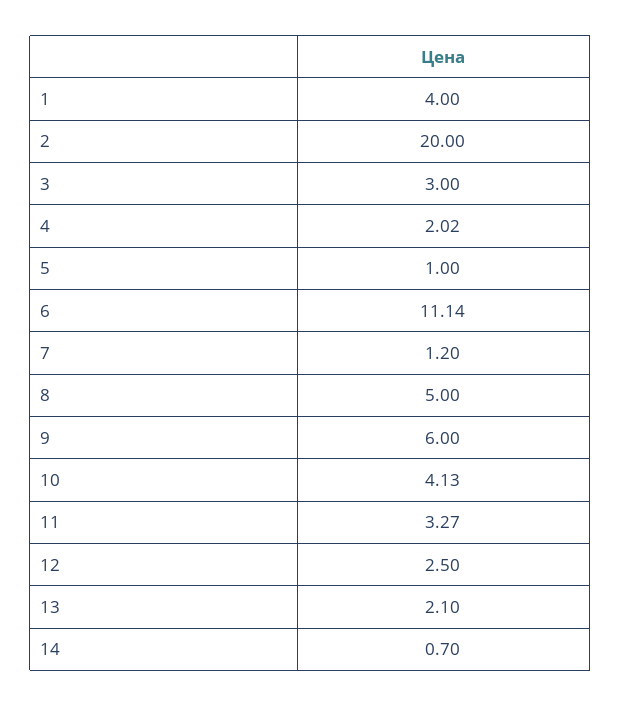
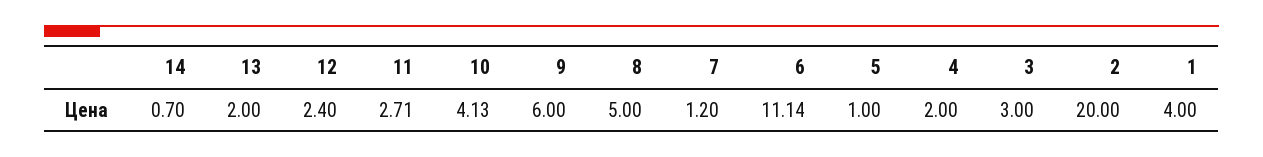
4: 2.02 -> 2
11: 3.27 -> 2.71
12: 2.5 -> 2.4
13: 2.1 -> 2

